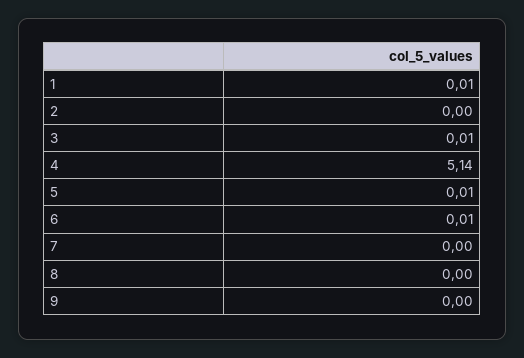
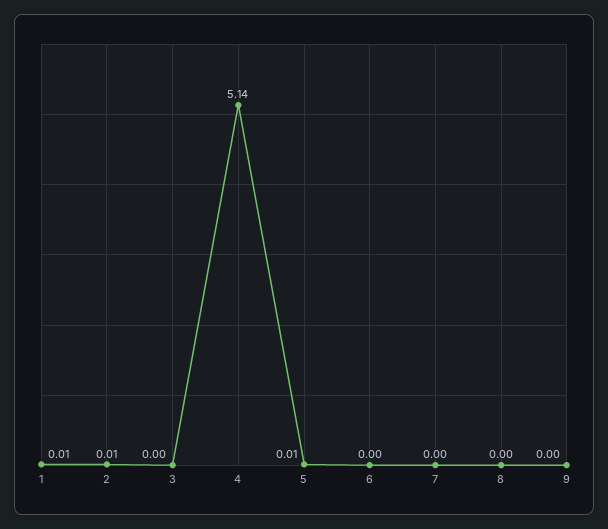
2: 0 -> 0.01
3: 0.01 -> 0
6: 0.01 -> 0

